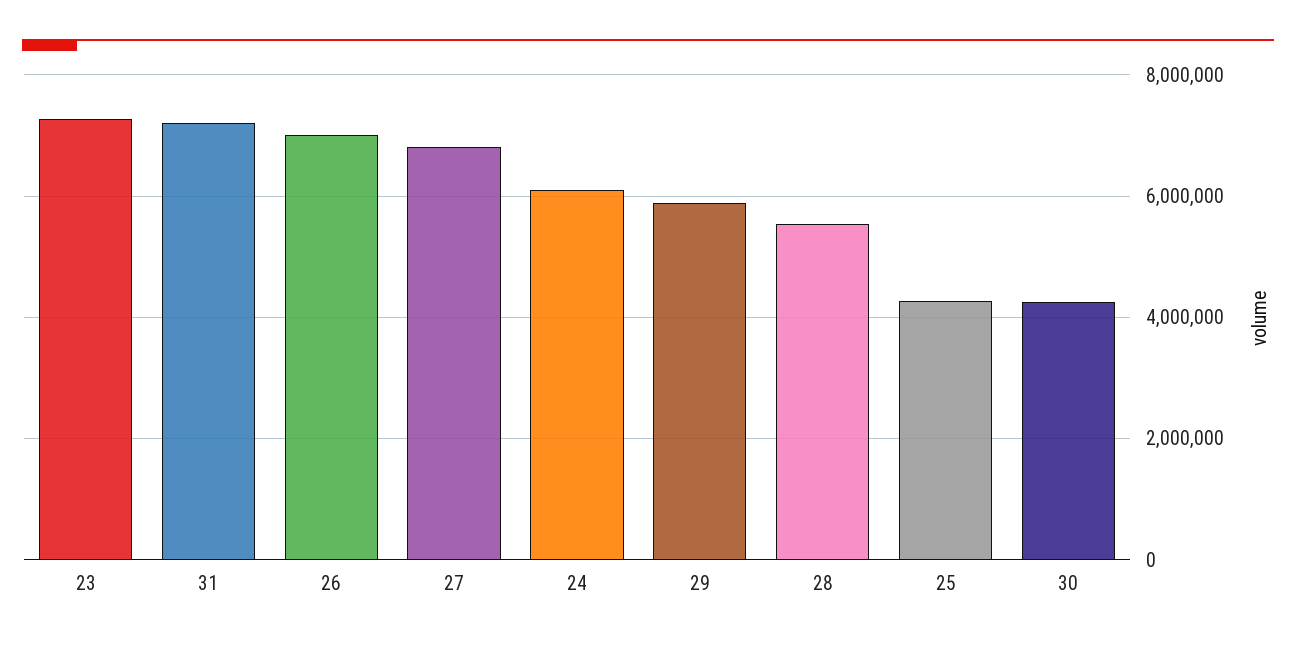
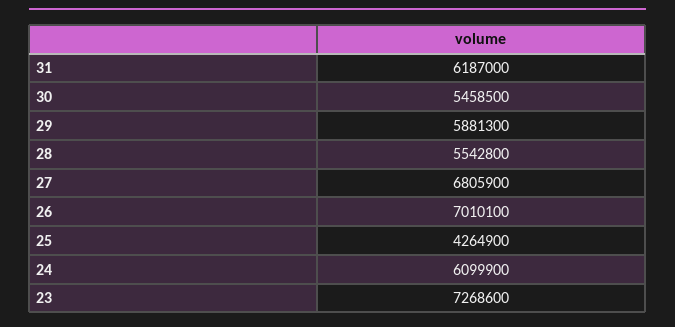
31: 7200000 -> 6187000
30: 4200000 -> 5458500

